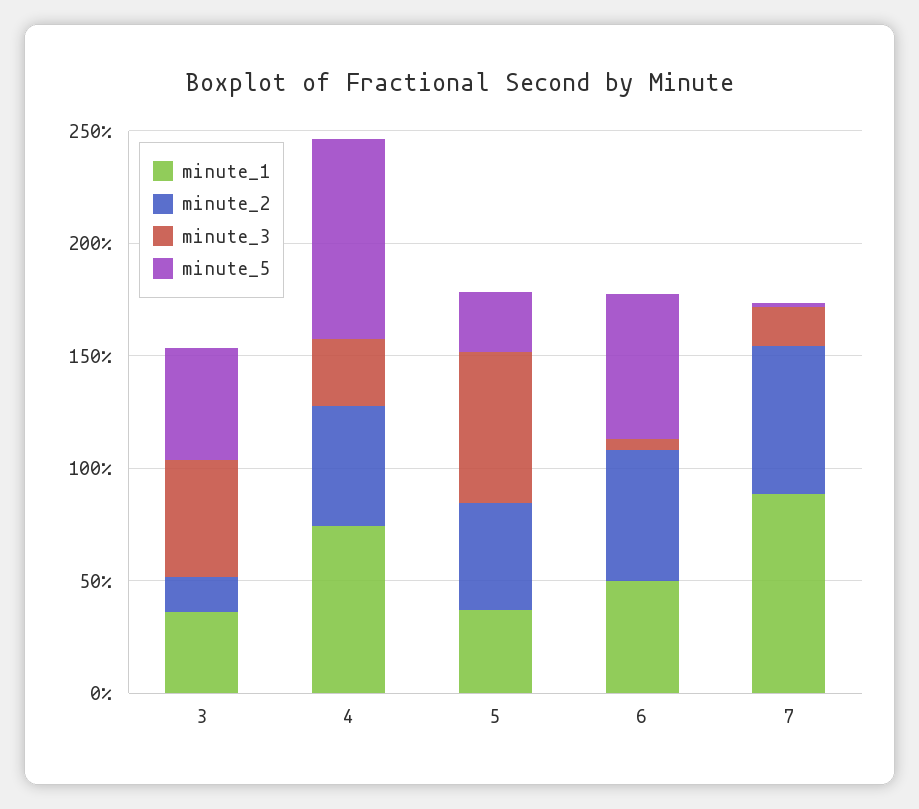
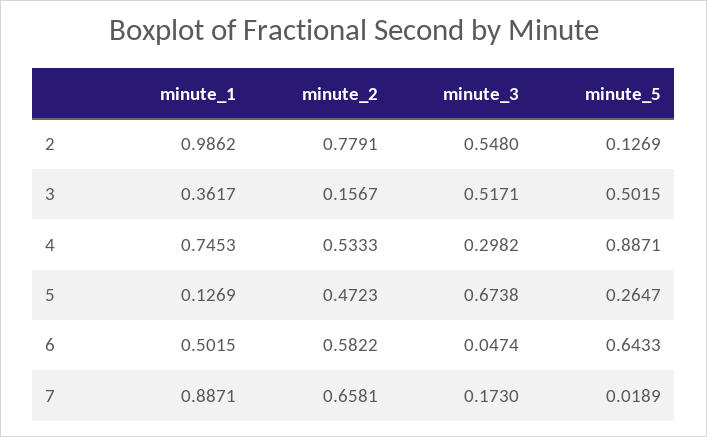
minute_1, 5: 0.4 -> 0.1269
minute_1, 2: none -> 0.9862
minute_2, 2: none -> 0.7791
minute_3, 2: none -> 0.548
minute_5, 2: none -> 0.1269

